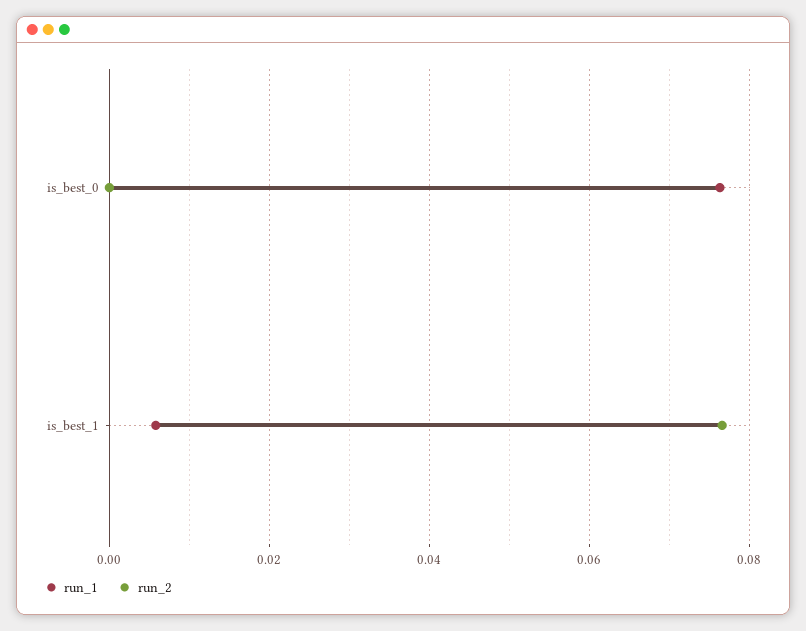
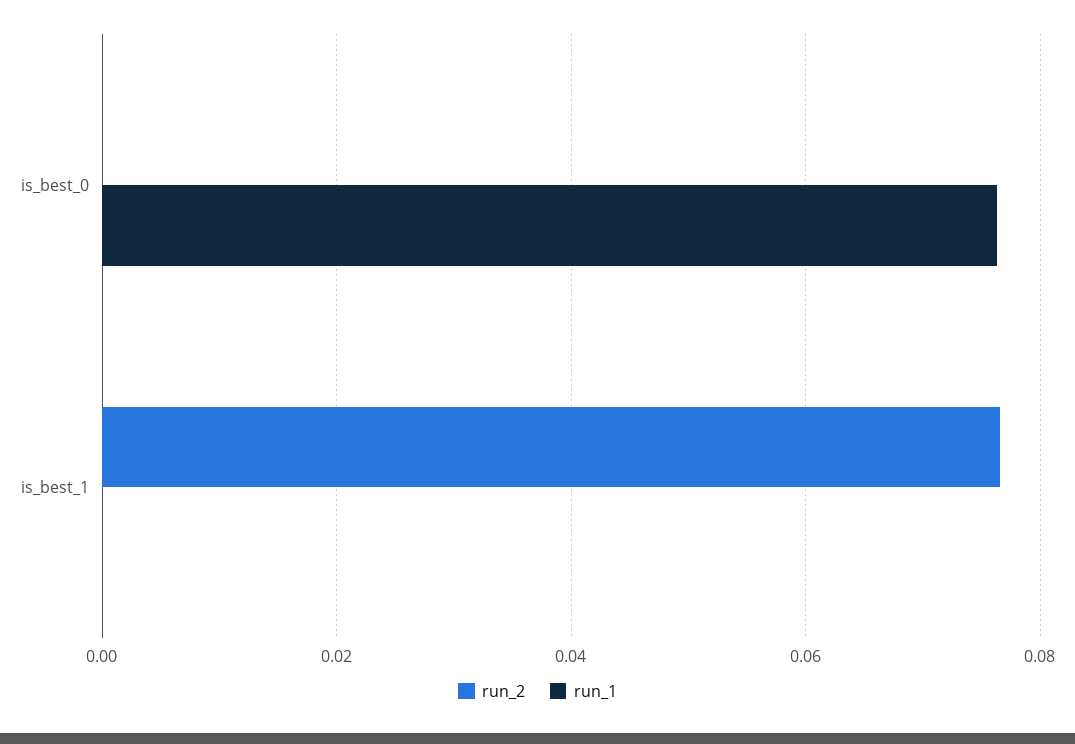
run_1, is_best_1: 0.006 -> 0

